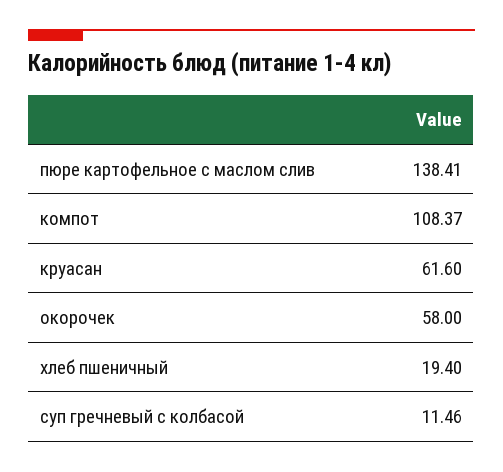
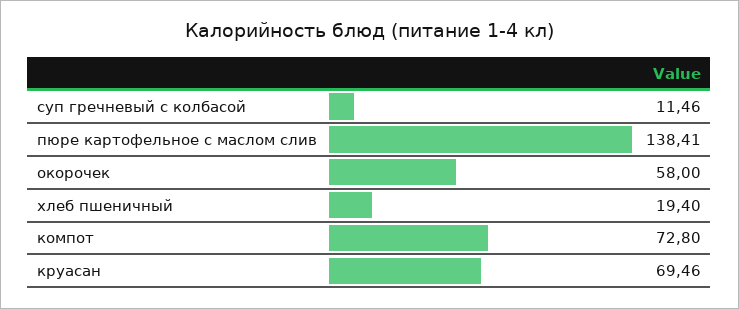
компот: 108.37 -> 72.8
круасан: 61.6 -> 69.46

